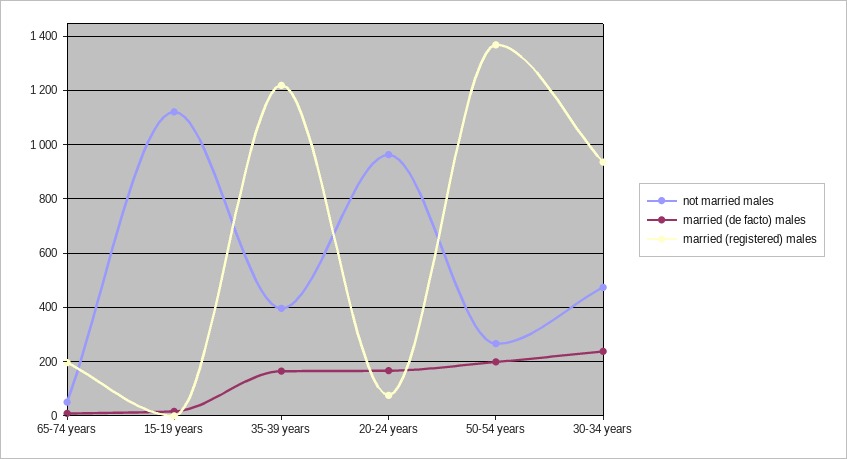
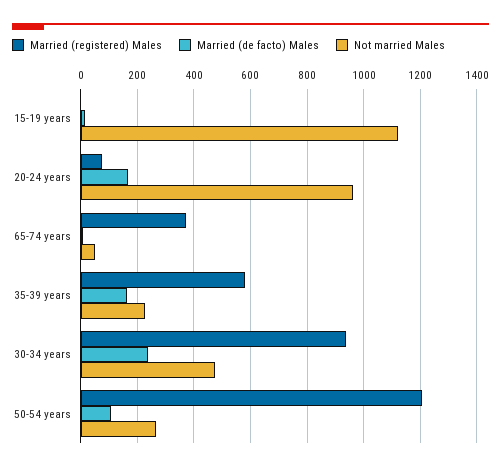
married (registered) males, 65-74 years: 200 -> 375
not married males, 35-39 years: 400 -> 225
married (registered) males, 35-39 years: 1225 -> 575
married (de facto) males, 50-54 years: 200 -> 100
married (registered) males, 50-54 years: 1375 -> 1200

